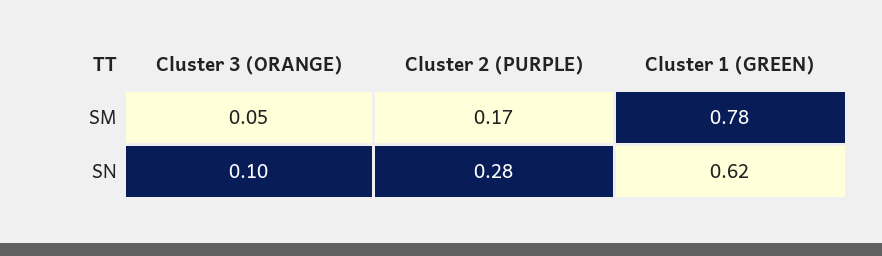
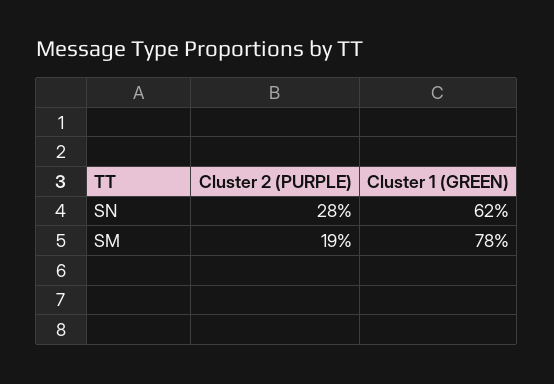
Cluster 3 (ORANGE), SM: 0.05 -> none
Cluster 2 (PURPLE), SM: 0.17 -> 0.19
Cluster 3 (ORANGE), SN: 0.1 -> none

